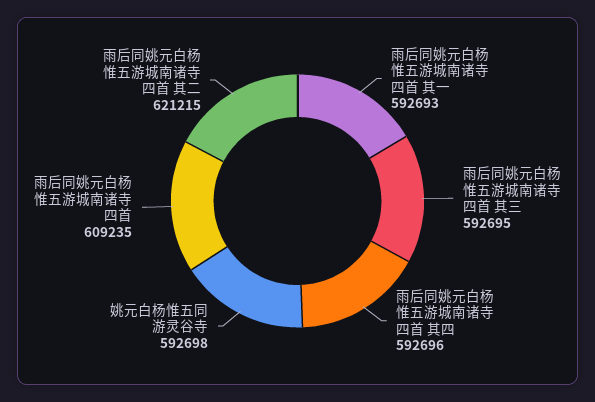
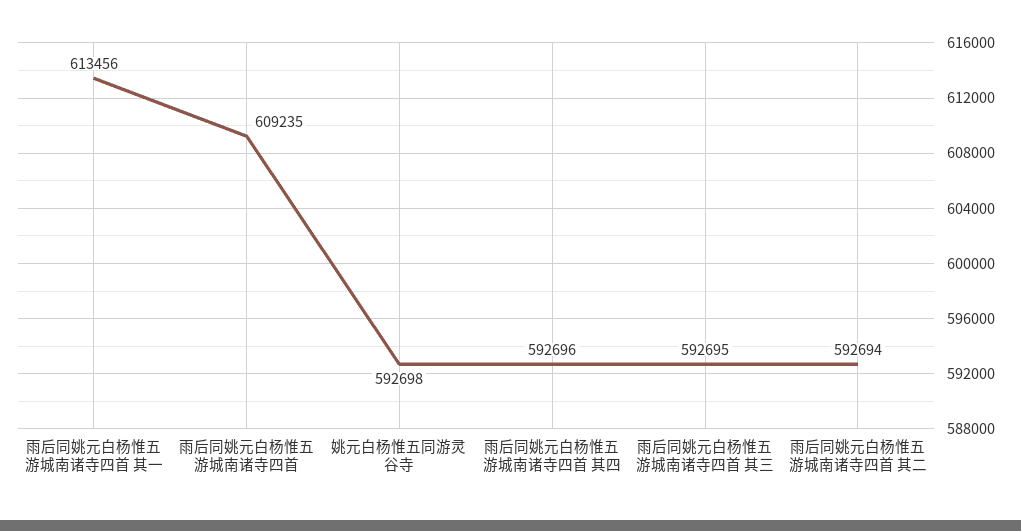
雨后同姚元白杨惟五游城南诸寺四首 其一: 592693 -> 613456
雨后同姚元白杨惟五游城南诸寺四首 其二: 621215 -> 592694

